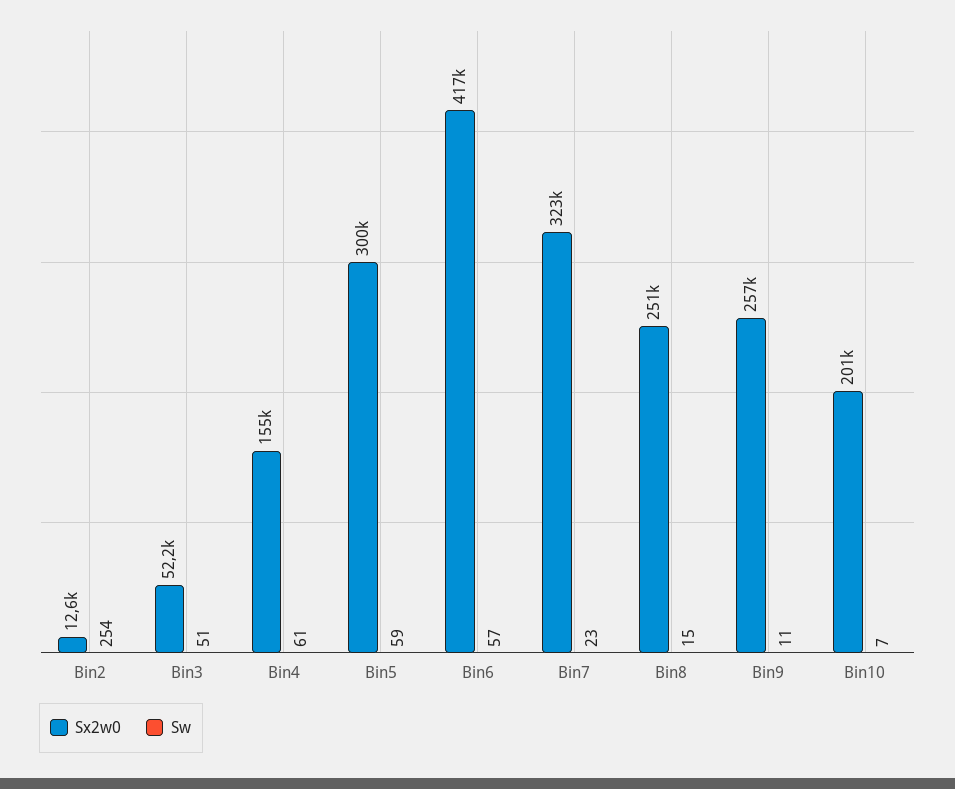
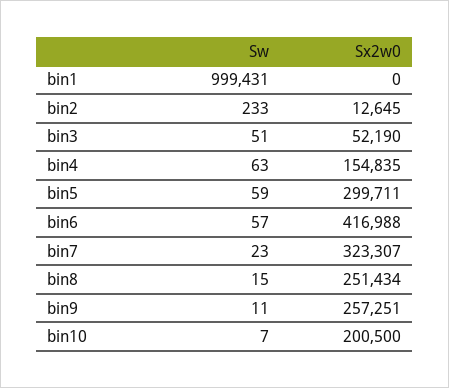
Sw, Bin2: 254 -> 233
Sw, Bin4: 61 -> 63
Sw, bin1: none -> 999431
Sx2w0, bin1: none -> 0

